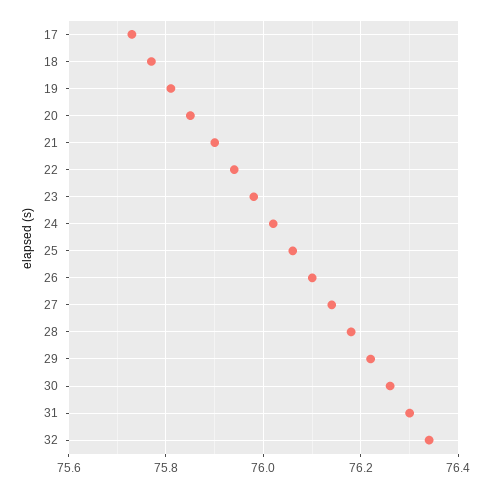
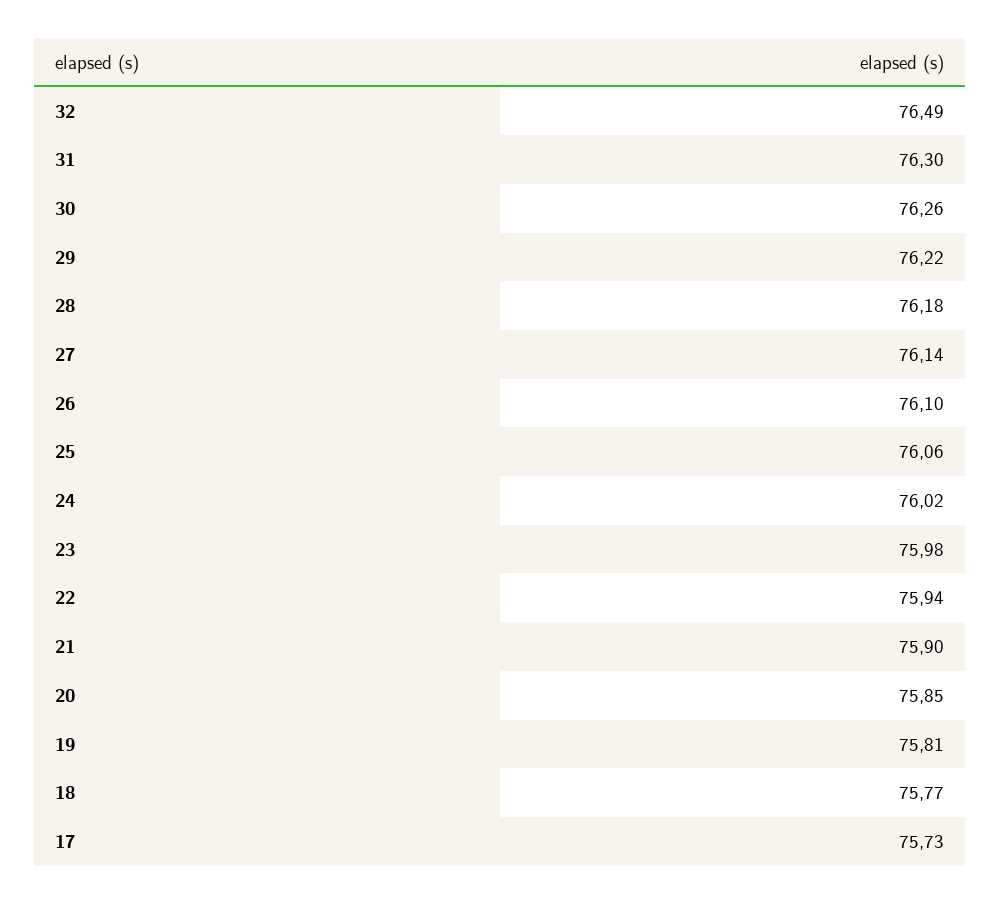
32: 76.35 -> 76.49

